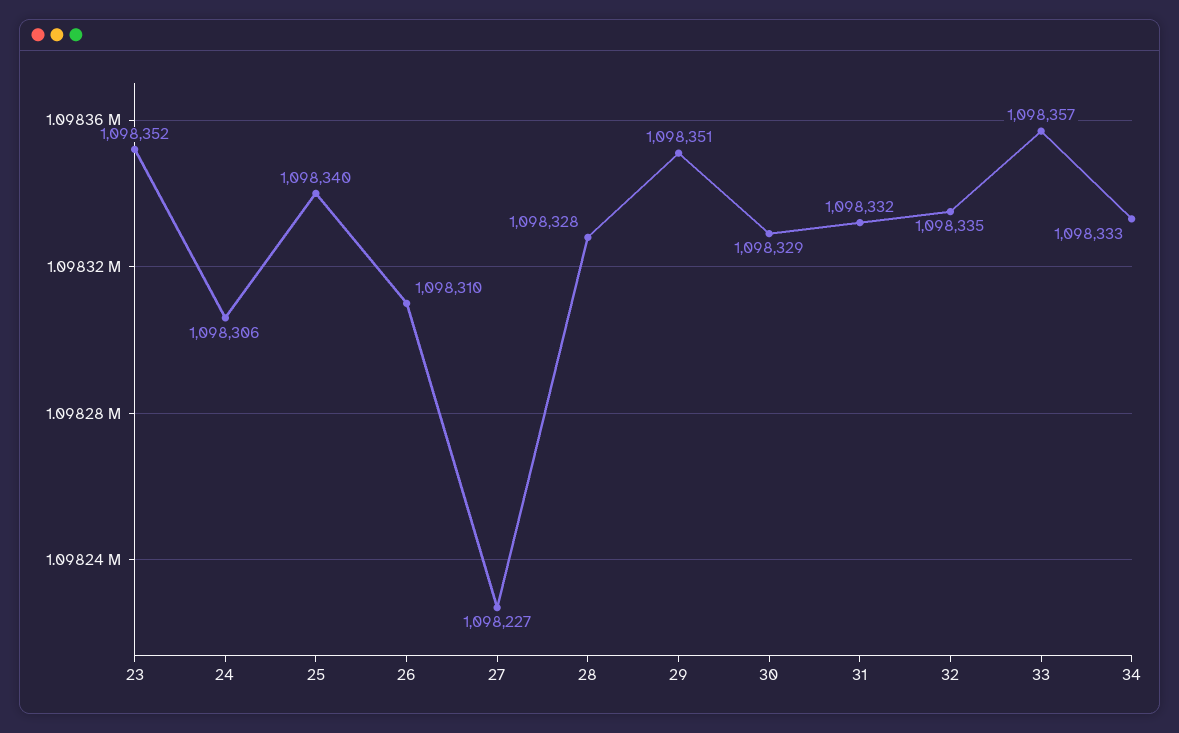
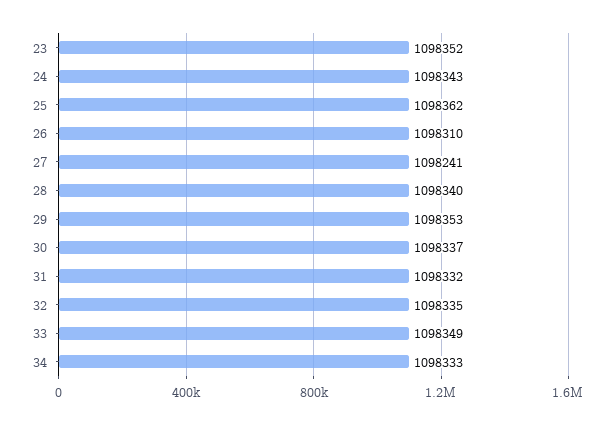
24: 1098306 -> 1098343
25: 1098340 -> 1098362
27: 1098227 -> 1098241
28: 1098328 -> 1098340
29: 1098351 -> 1098353
30: 1098329 -> 1098337
33: 1098357 -> 1098349

